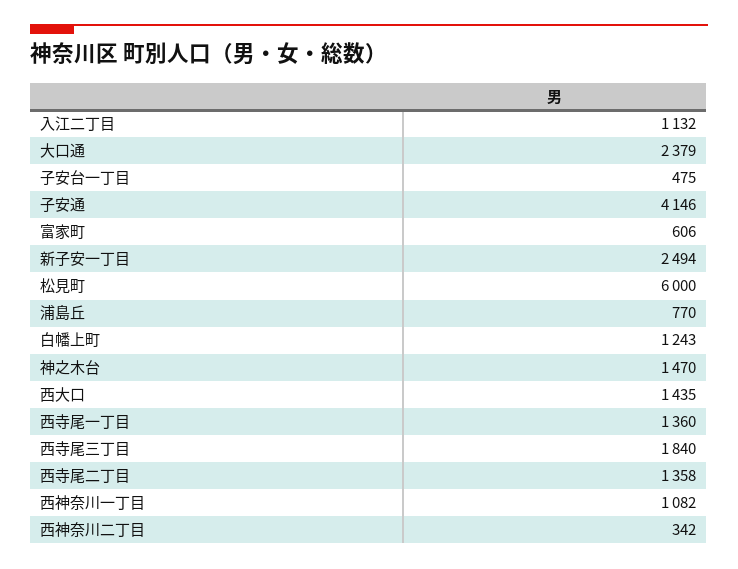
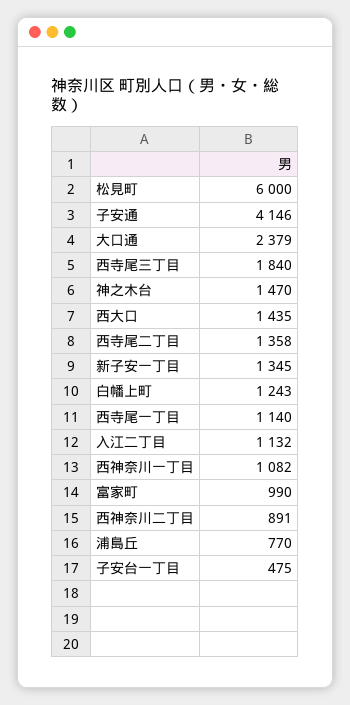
富家町: 606 -> 990
新子安一丁目: 2494 -> 1345
西寺尾一丁目: 1360 -> 1140
西神奈川二丁目: 342 -> 891

